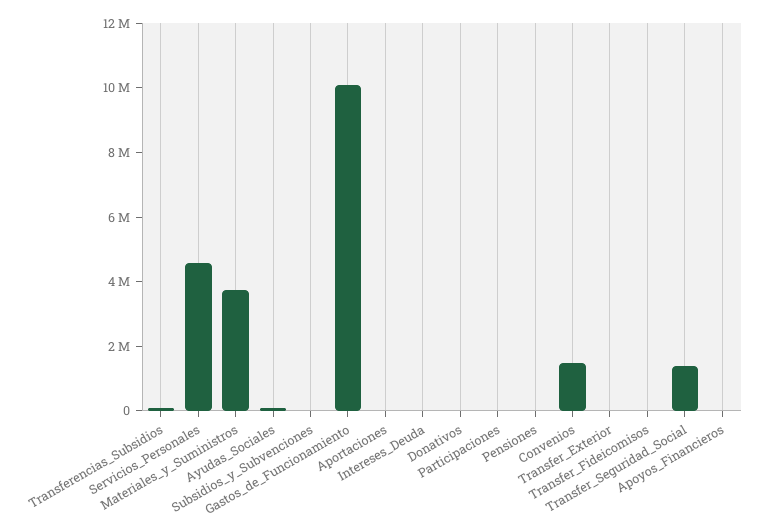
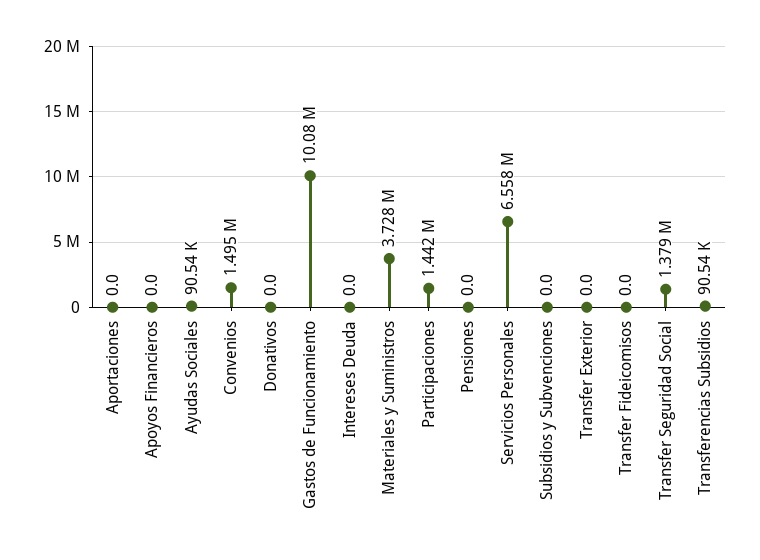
Servicios_Personales: 4500000 -> 6558000
Participaciones: 0 -> 1442000

